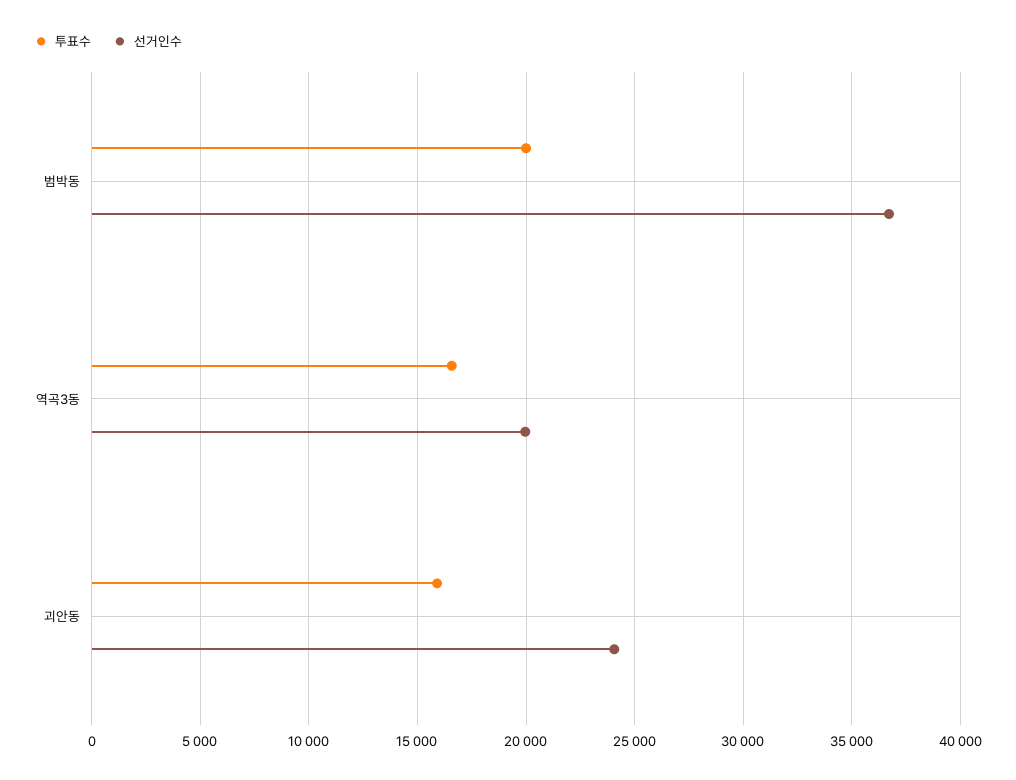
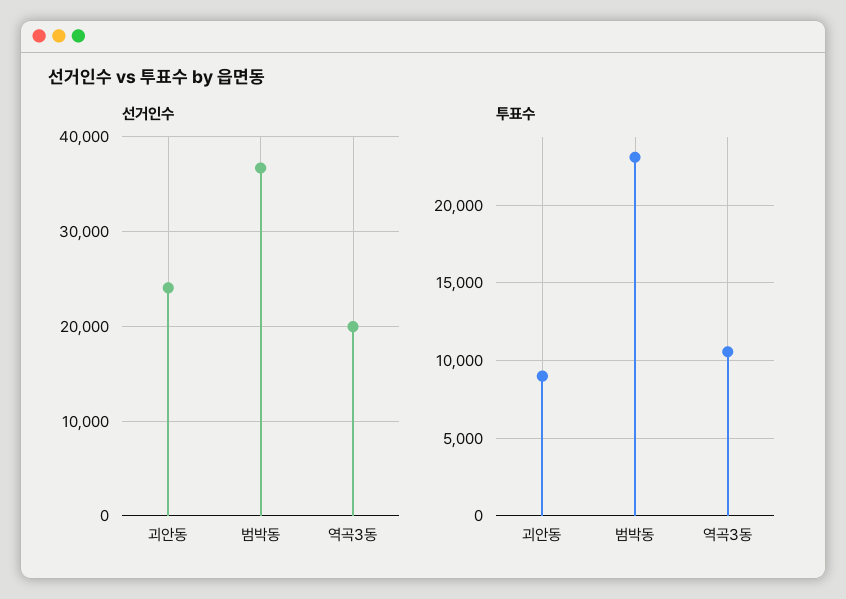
투표수, 범박동: 20000 -> 23000
투표수, 역곡3동: 16500 -> 10500
투표수, 괴안동: 16000 -> 9000

